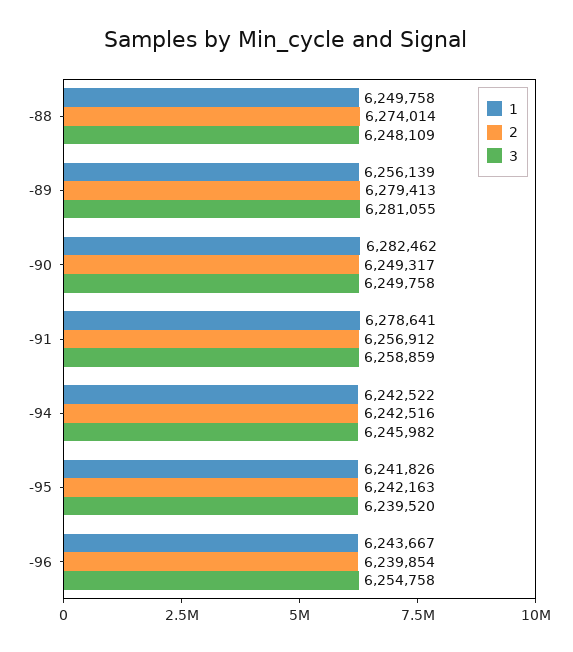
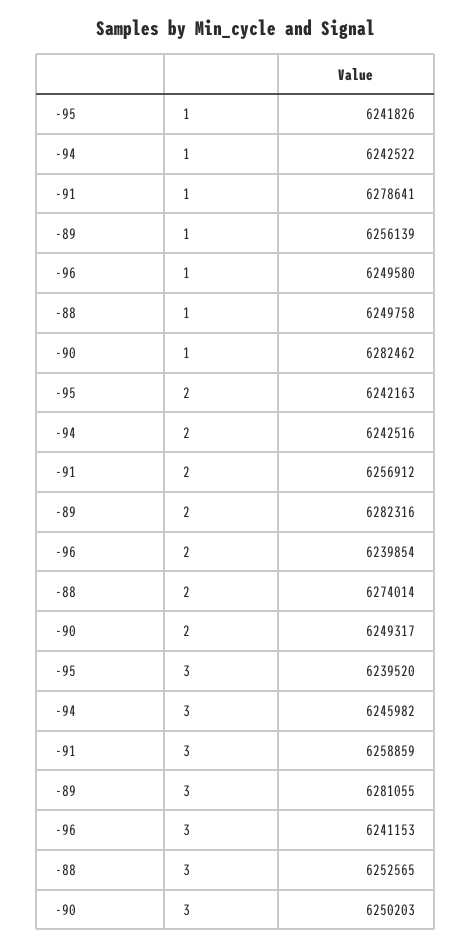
3, -88: 6248109 -> 6252565
2, -89: 6279413 -> 6282316
3, -90: 6249758 -> 6250203
1, -96: 6243667 -> 6249580
3, -96: 6254758 -> 6241153

